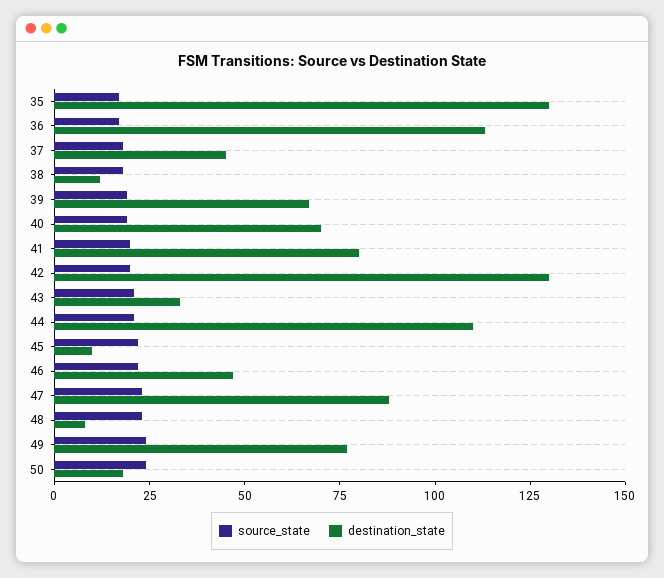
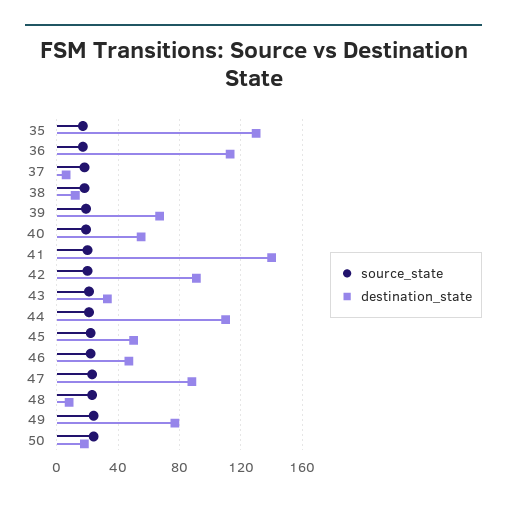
destination_state, 37: 45 -> 5
destination_state, 40: 70 -> 55
destination_state, 41: 80 -> 140
destination_state, 42: 130 -> 90
destination_state, 45: 10 -> 50

